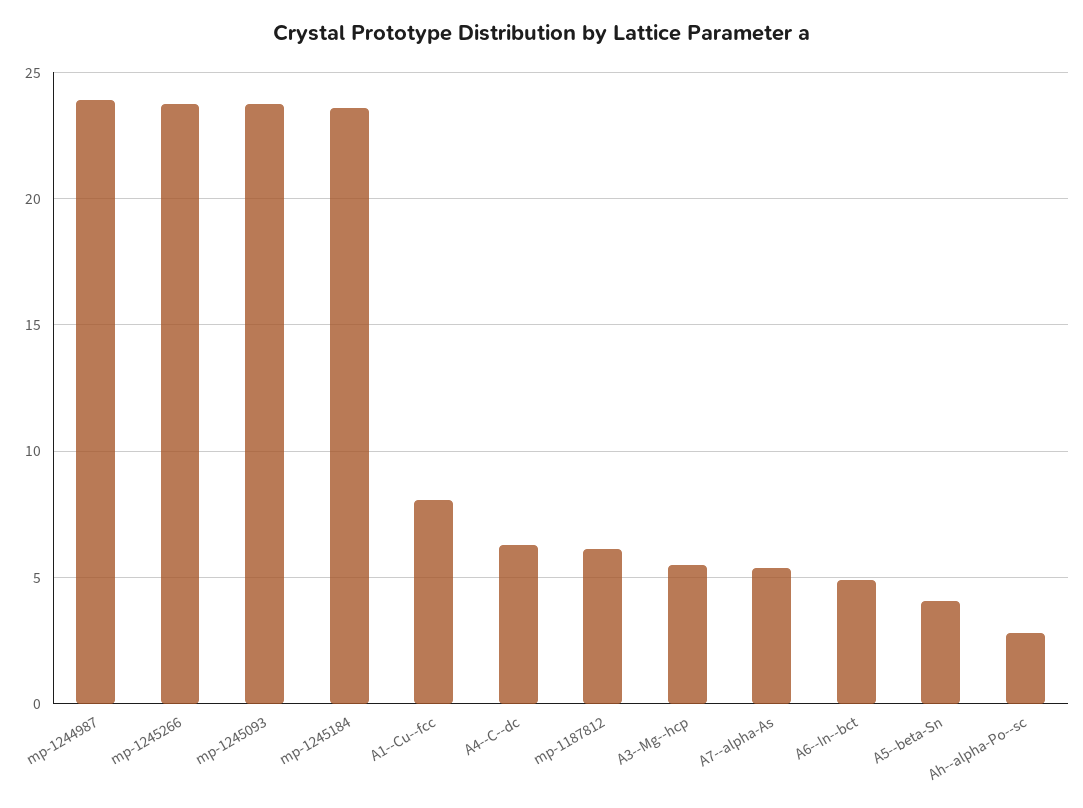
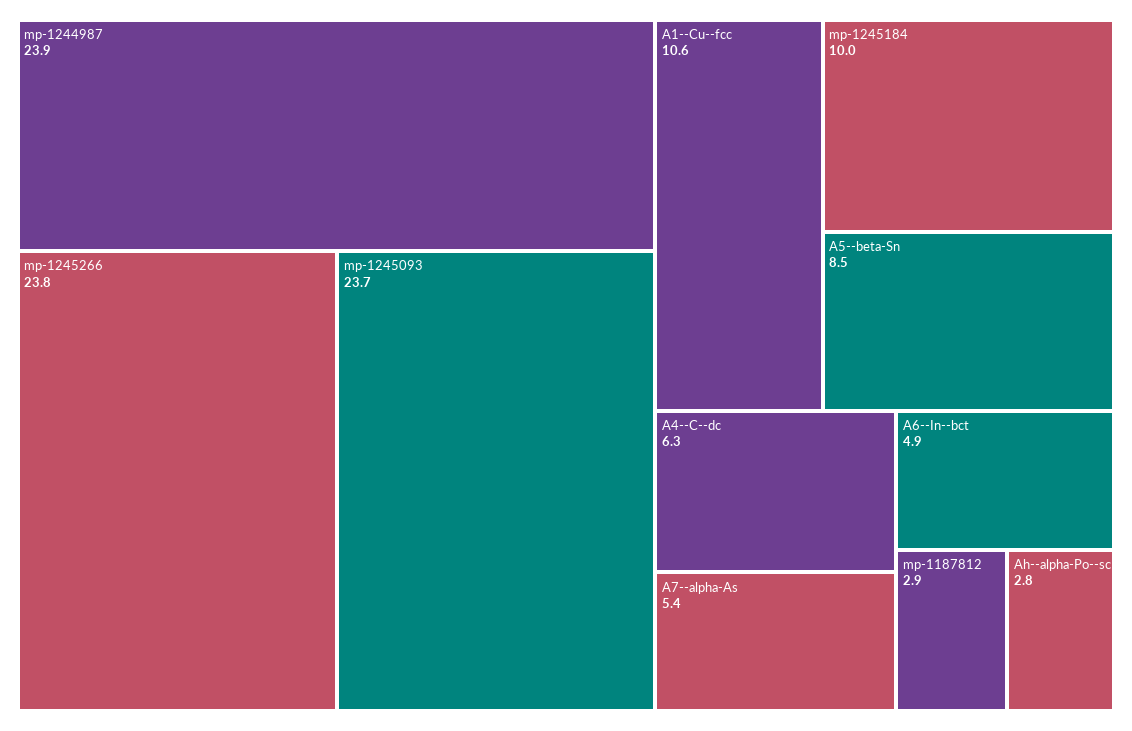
mp-1245184: 23.5 -> 10
A1--Cu--fcc: 8 -> 10.6
mp-1187812: 6 -> 2.9
A3--Mg--hcp: 5.5 -> none
A5--beta-Sn: 4 -> 8.5

